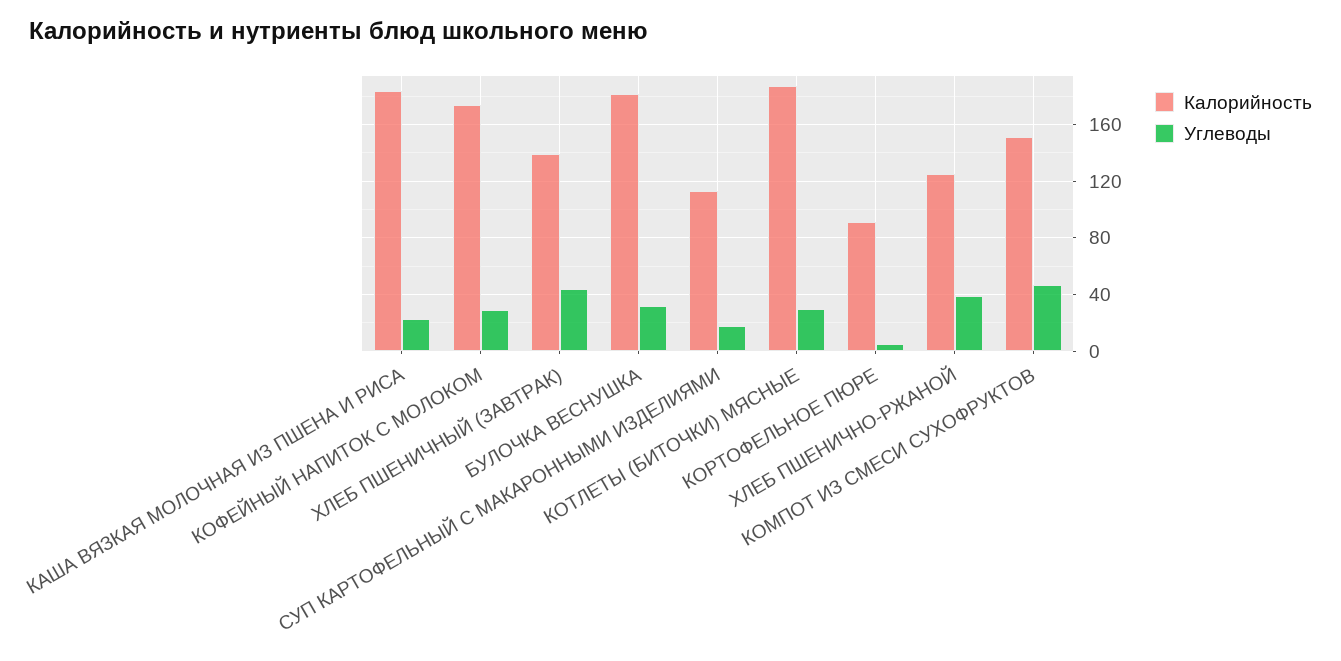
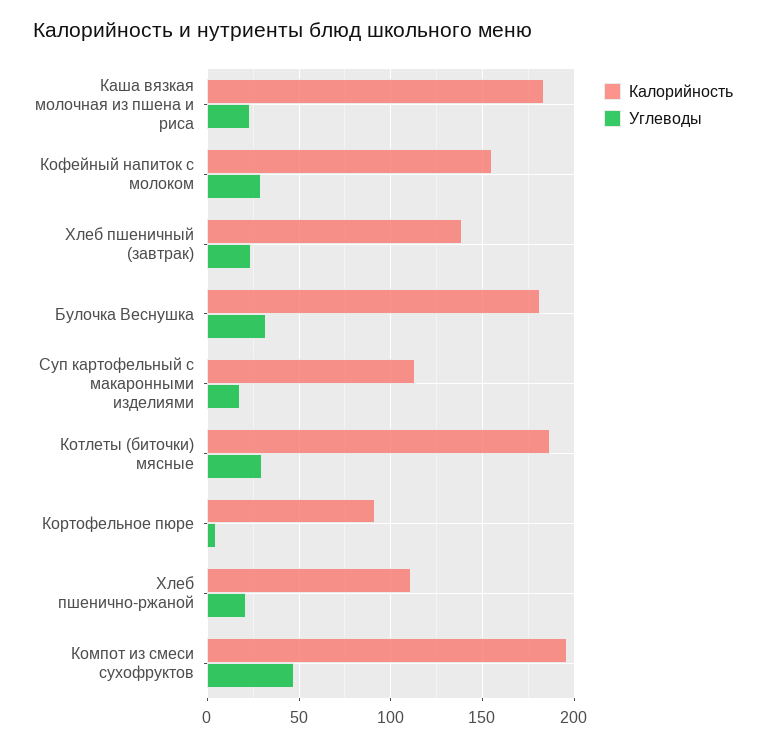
Калорийность, КОФЕЙНЫЙ НАПИТОК С МОЛОКОМ: 175 -> 155
Углеводы, ХЛЕБ ПШЕНИЧНЫЙ (ЗАВТРАК): 45 -> 25
Калорийность, ХЛЕБ ПШЕНИЧНО-РЖАНОЙ: 125 -> 110
Углеводы, ХЛЕБ ПШЕНИЧНО-РЖАНОЙ: 40 -> 20
Калорийность, КОМПОТ ИЗ СМЕСИ СУХОФРУКТОВ: 150 -> 195

